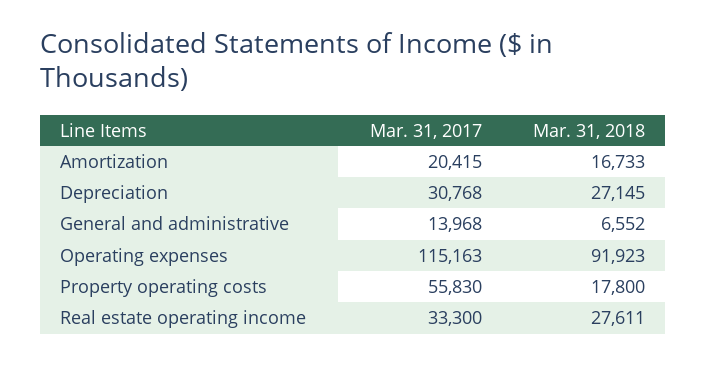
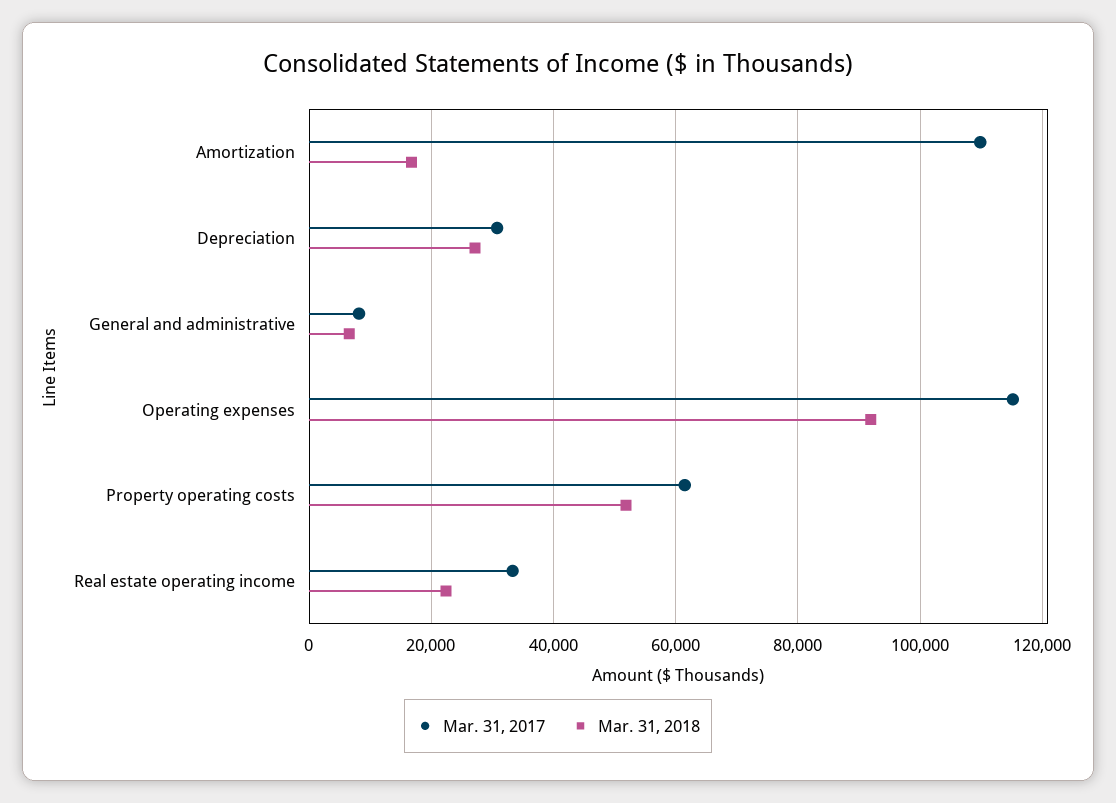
Mar. 31, 2017, Amortization: 20415 -> 110000
Mar. 31, 2017, General and administrative: 13968 -> 8000
Mar. 31, 2017, Property operating costs: 55830 -> 62000
Mar. 31, 2018, Property operating costs: 17800 -> 52000
Mar. 31, 2018, Real estate operating income: 27611 -> 22000

